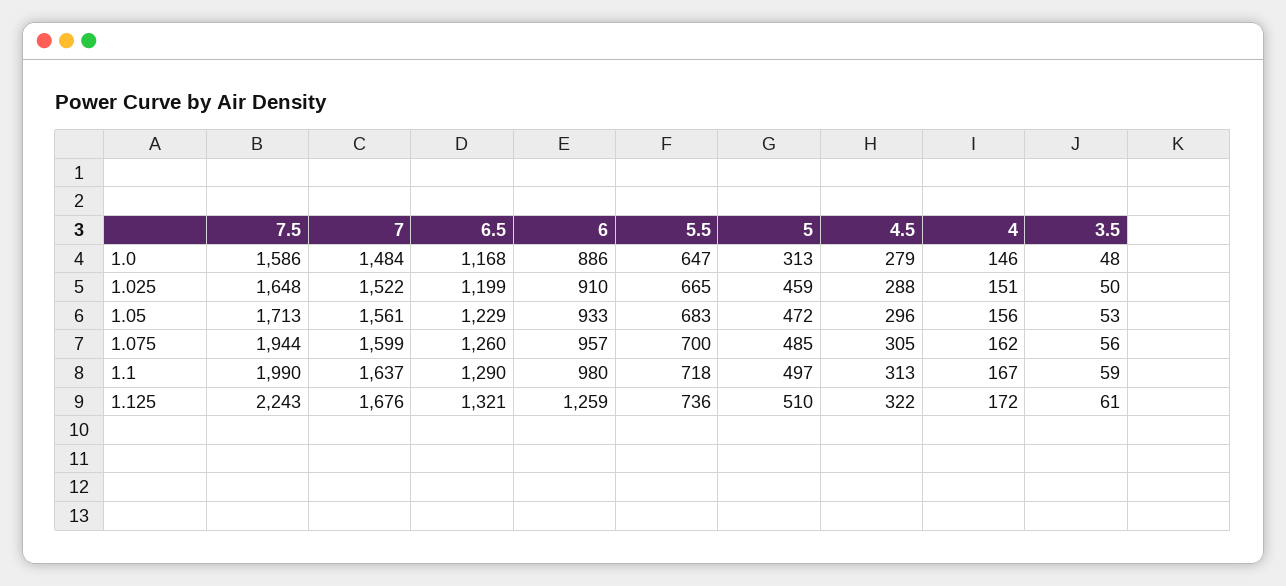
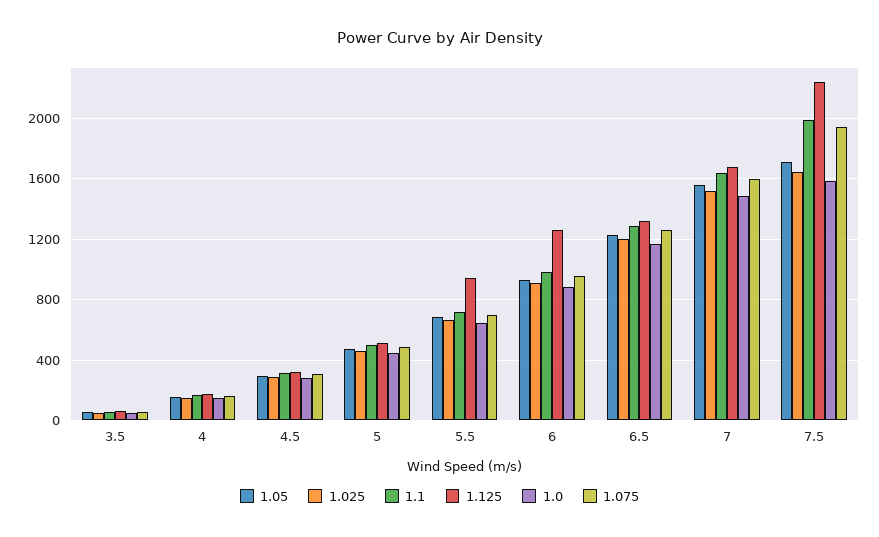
1.0, 5: 313 -> 450
1.125, 5.5: 736 -> 950

